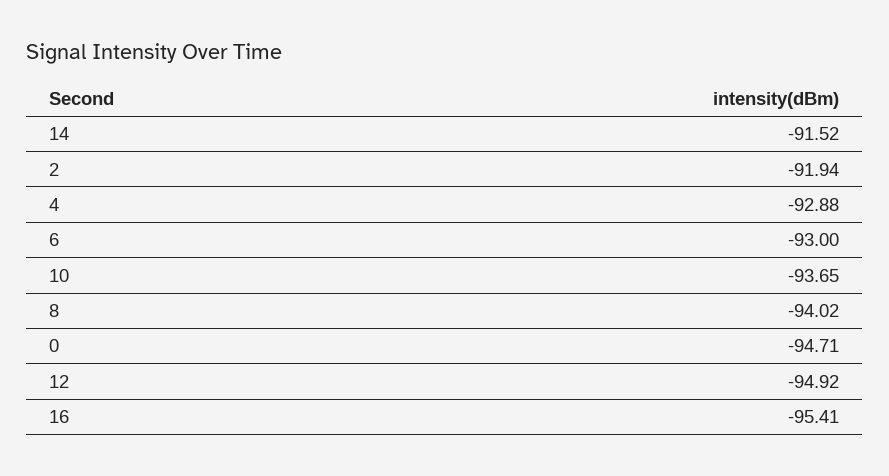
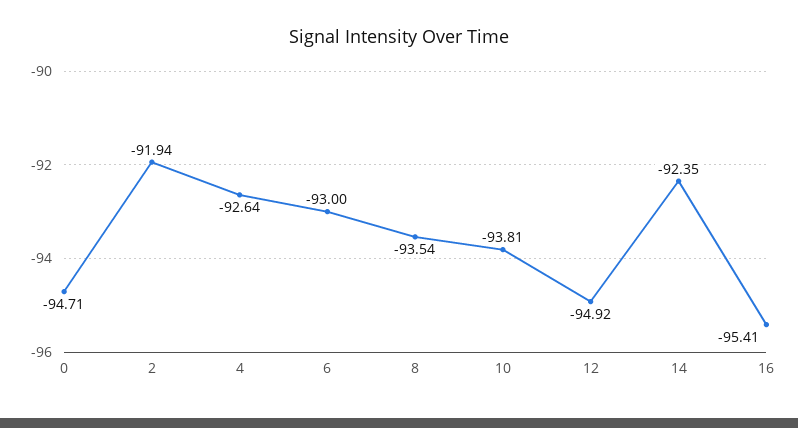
14: -91.52 -> -92.35
4: -92.88 -> -92.64
10: -93.65 -> -93.81
8: -94.02 -> -93.54

